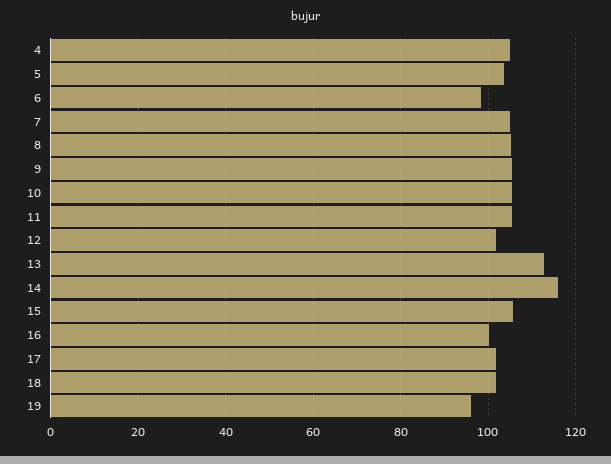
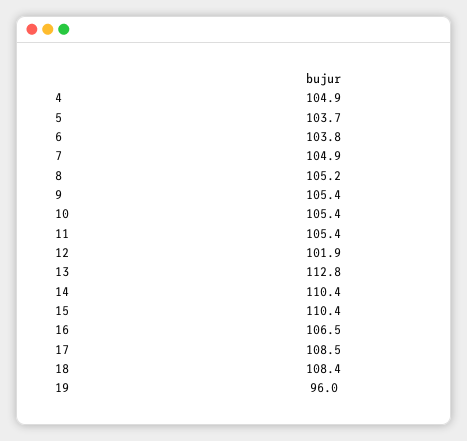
6: 98 -> 103.8
14: 116 -> 110.4
15: 106 -> 110.4
16: 100 -> 106.5
17: 102 -> 108.5
18: 102 -> 108.4

